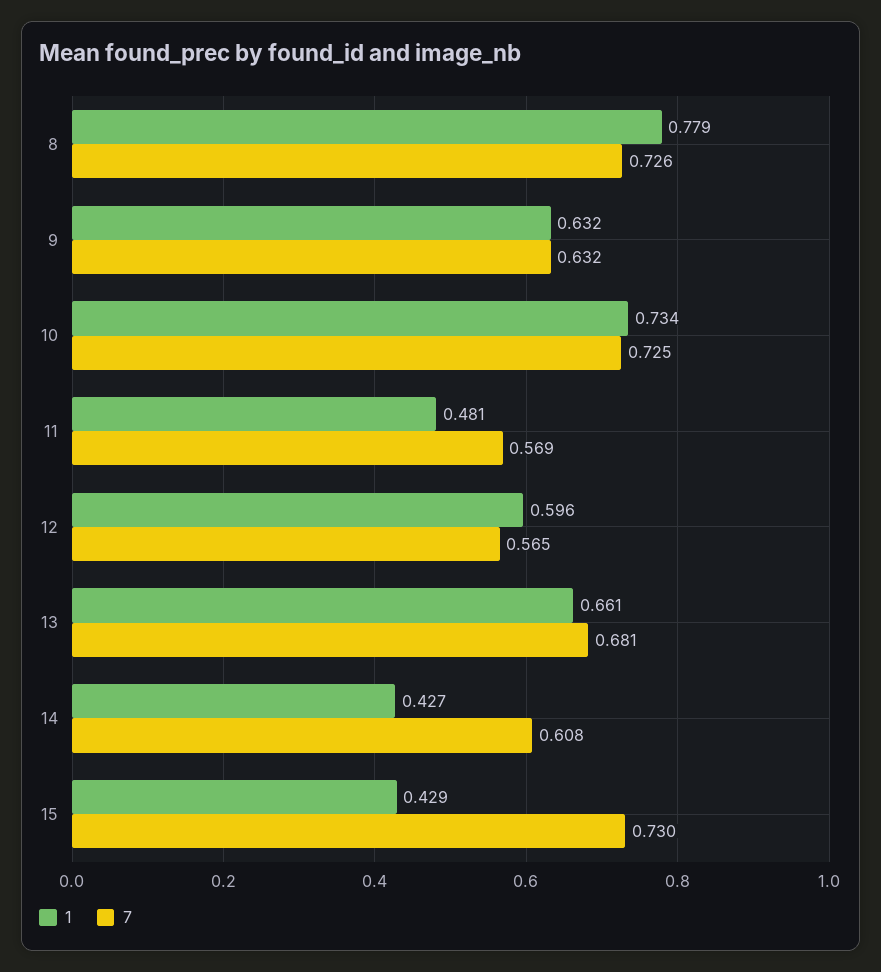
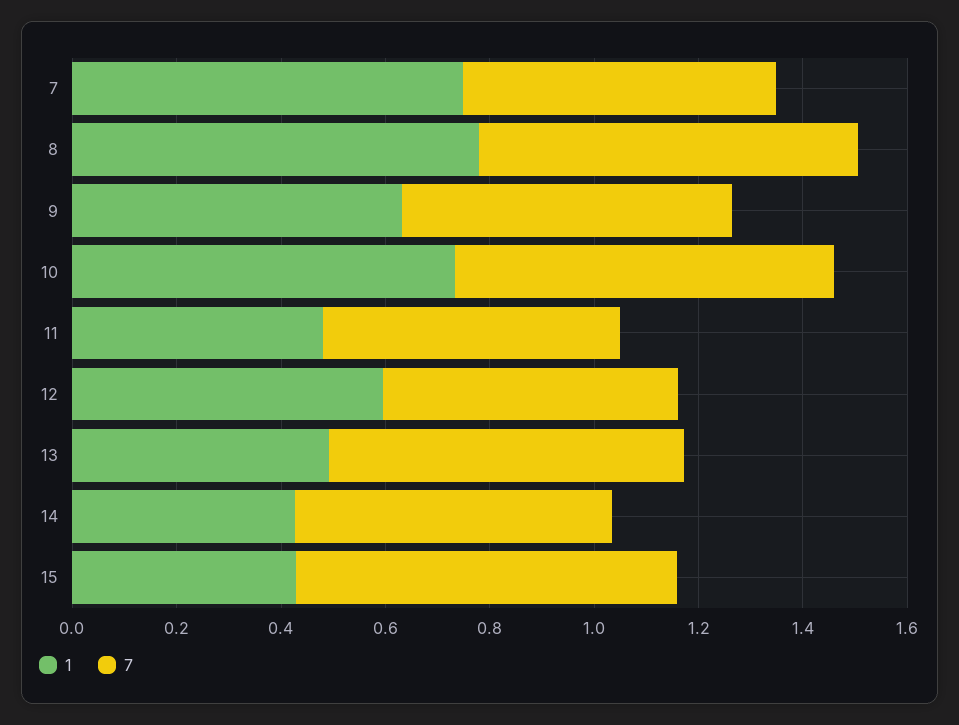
1, 13: 0.661 -> 0.5
1, 7: none -> 0.75
7, 7: none -> 0.6

